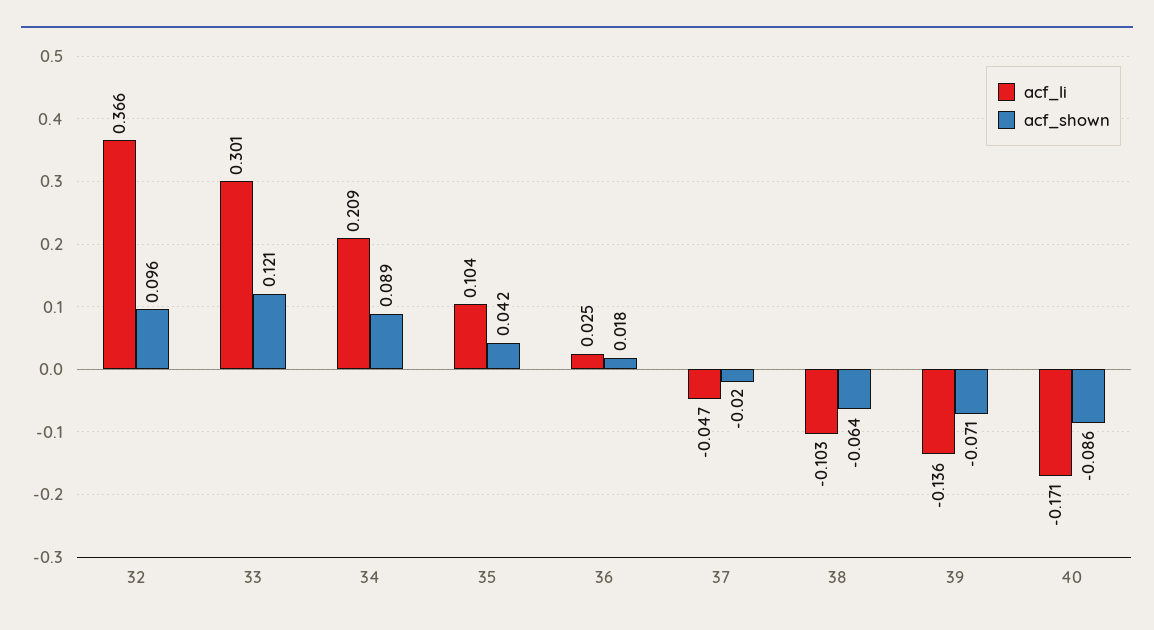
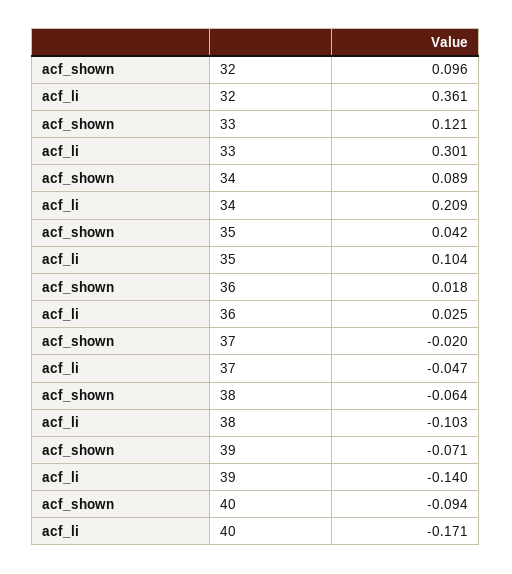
acf_li, 32: 0.366 -> 0.361
acf_li, 39: -0.136 -> -0.14
acf_shown, 40: -0.086 -> -0.094

